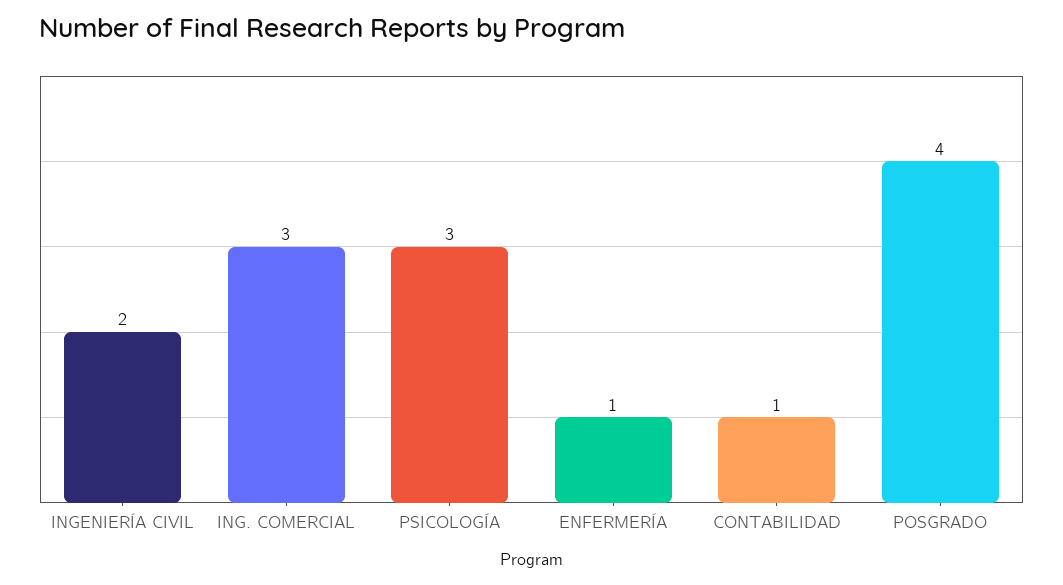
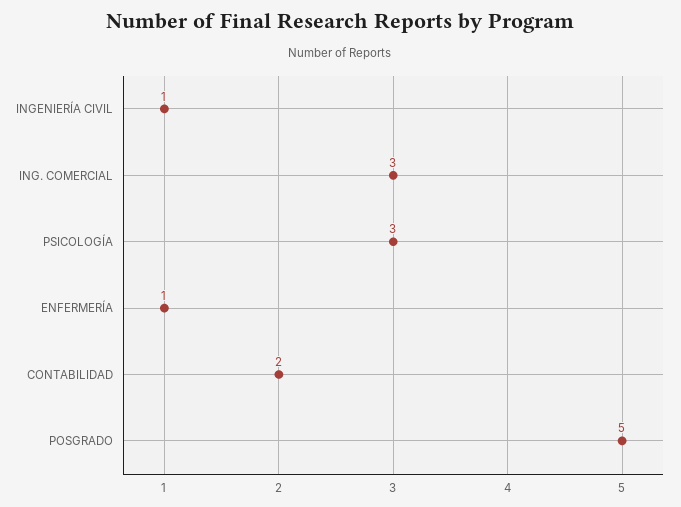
INGENIERÍA CIVIL: 2 -> 1
CONTABILIDAD: 1 -> 2
POSGRADO: 4 -> 5

